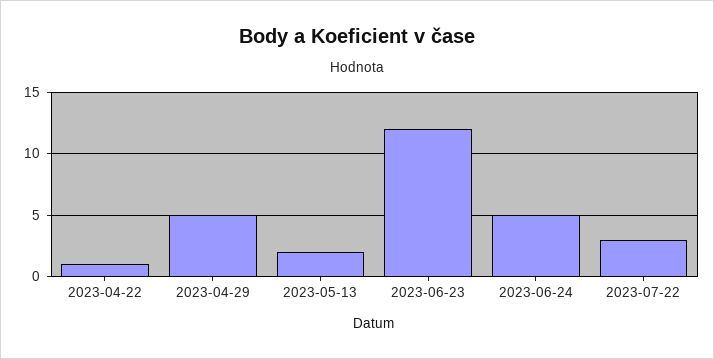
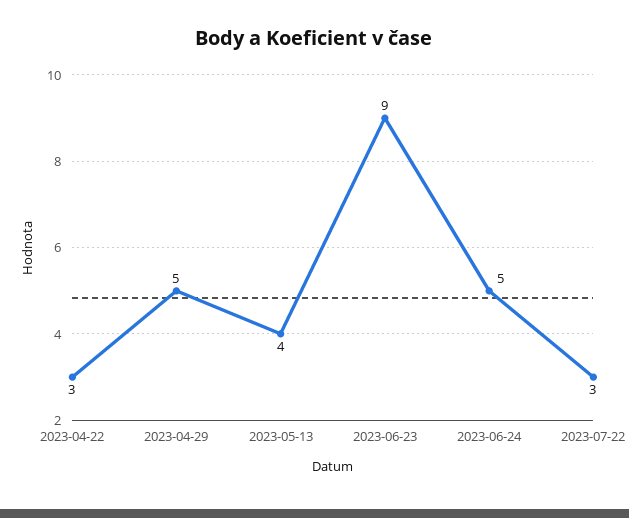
2023-04-22: 1 -> 3
2023-05-13: 2 -> 4
2023-06-23: 12 -> 9

